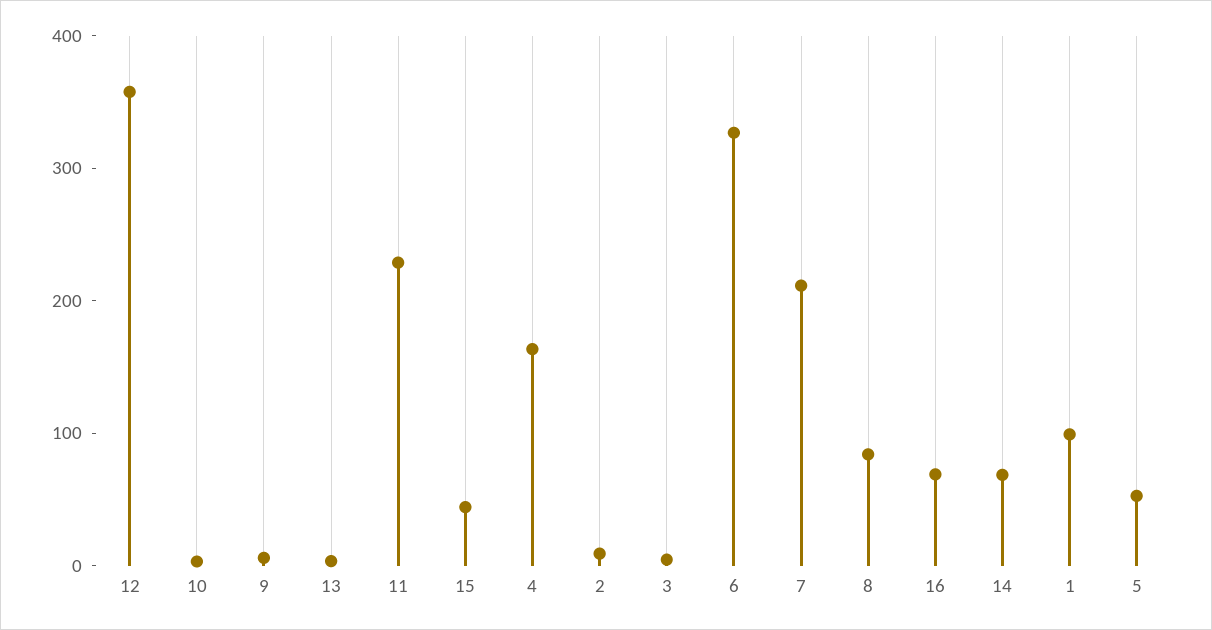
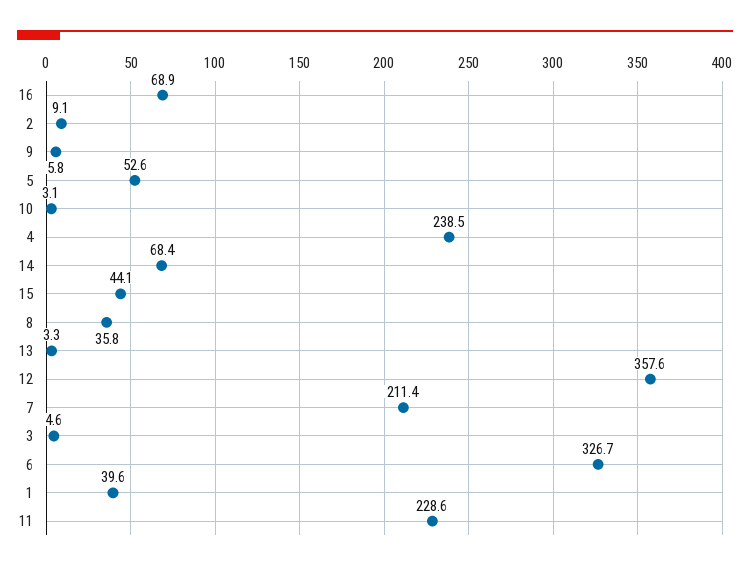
4: 160 -> 238.5
8: 80 -> 35.8
1: 100 -> 39.6

